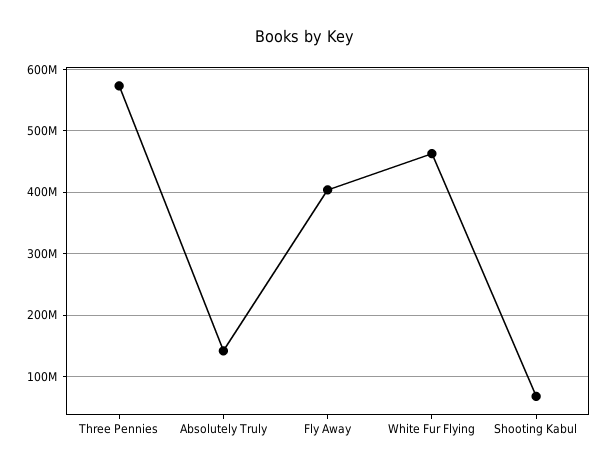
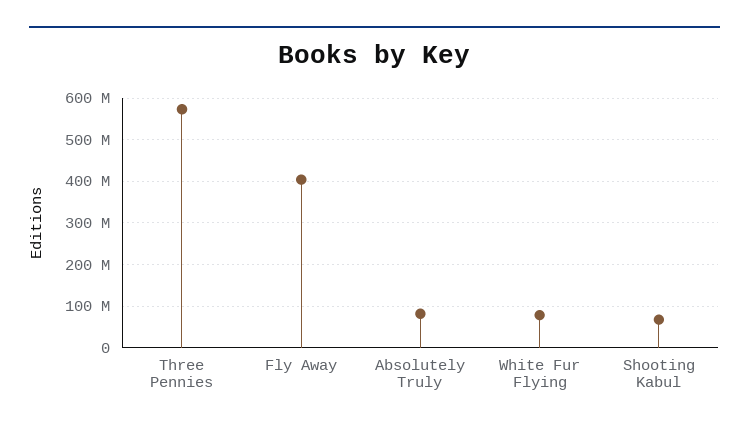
Absolutely Truly: 140000000 -> 80000000
White Fur Flying: 460000000 -> 80000000

